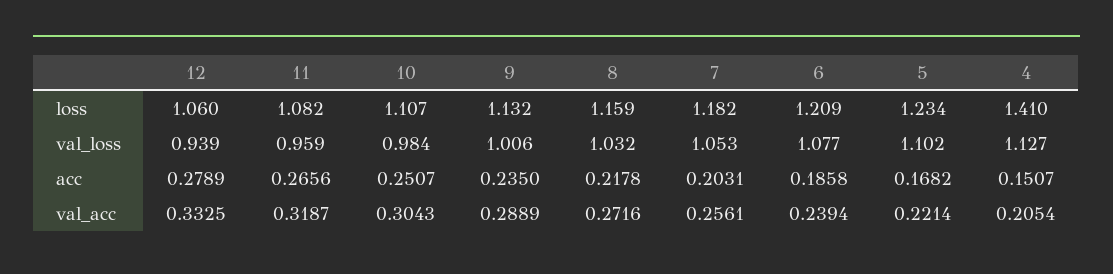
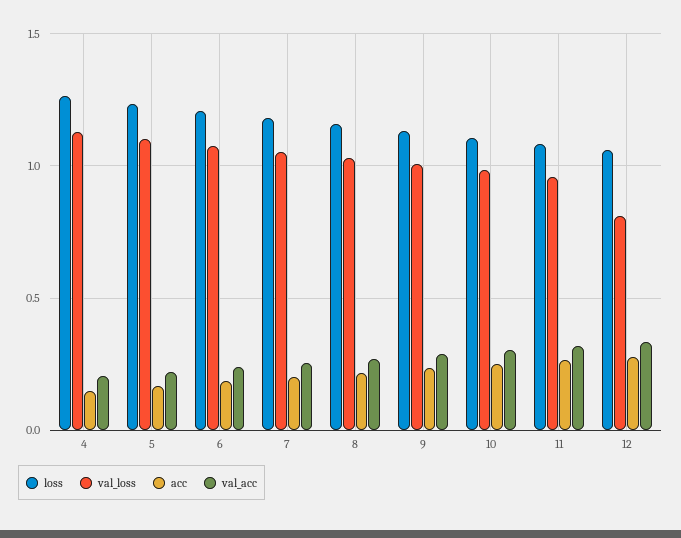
loss, 4: 1.41 -> 1.25
val_loss, 12: 0.939 -> 0.8

